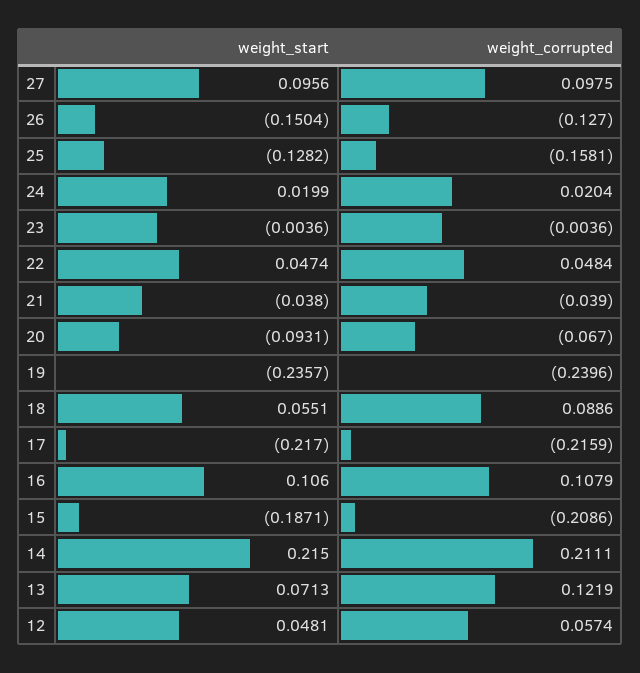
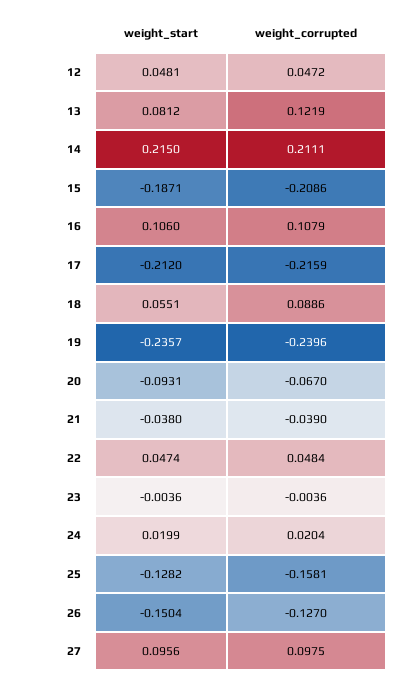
weight_start, 17: -0.217 -> -0.212
weight_start, 13: 0.0713 -> 0.0812
weight_corrupted, 12: 0.0574 -> 0.0472

